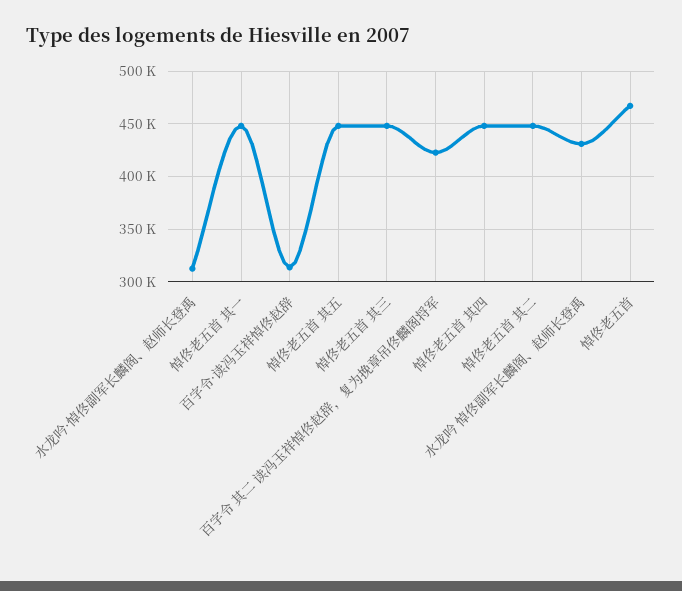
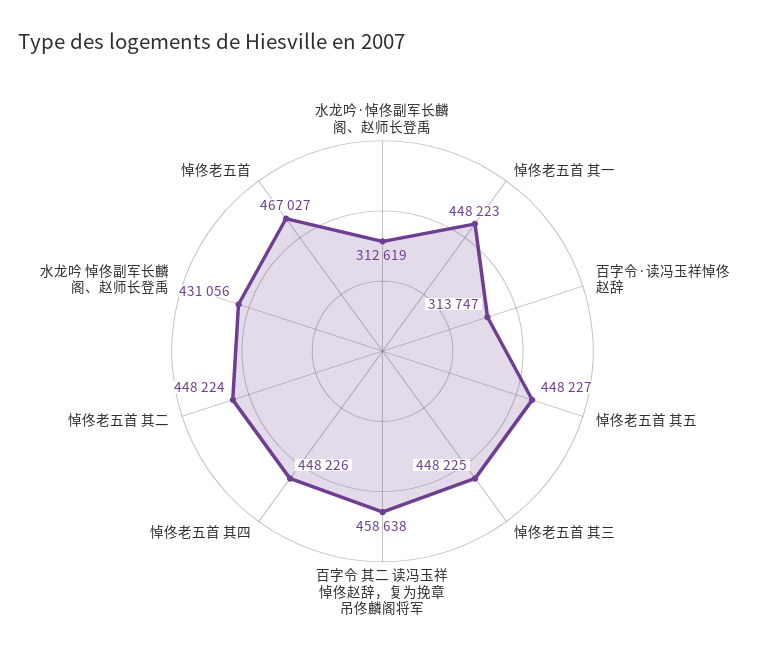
百字令 其二 读冯玉祥悼佟赵辞，复为挽章吊佟麟阁将军: 420000 -> 458638

